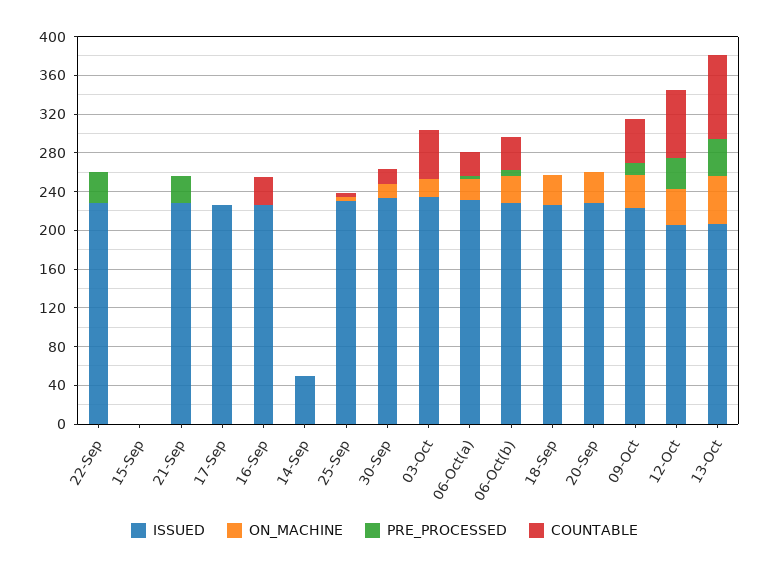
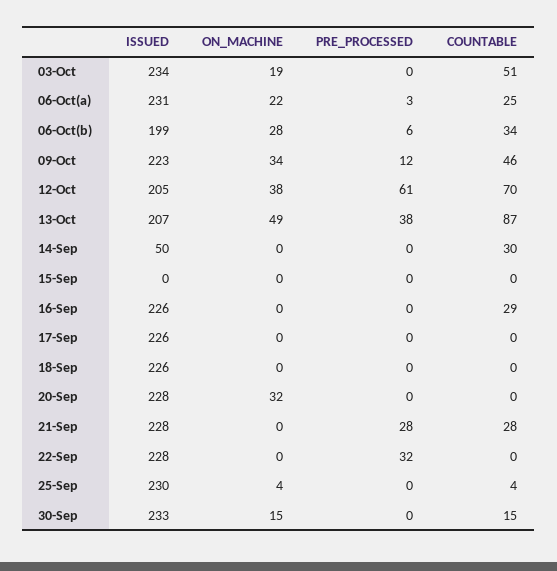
COUNTABLE, 21-Sep: 0 -> 28
COUNTABLE, 14-Sep: 0 -> 30
ISSUED, 06-Oct(b): 230 -> 199
ON_MACHINE, 18-Sep: 30 -> 0
PRE_PROCESSED, 12-Oct: 30 -> 61

